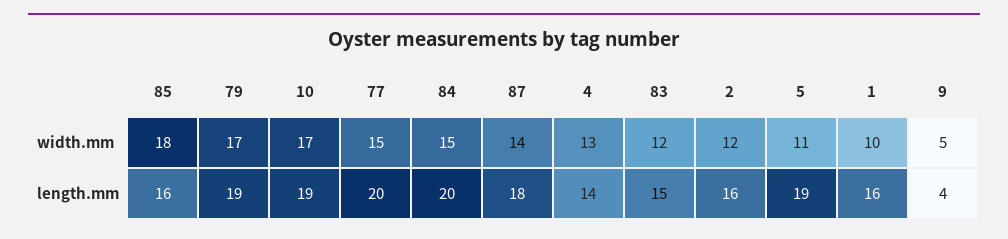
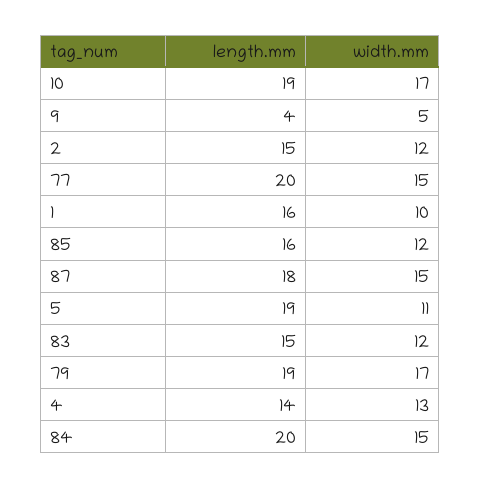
85, width.mm: 18 -> 12
87, width.mm: 14 -> 15
2, length.mm: 16 -> 15

